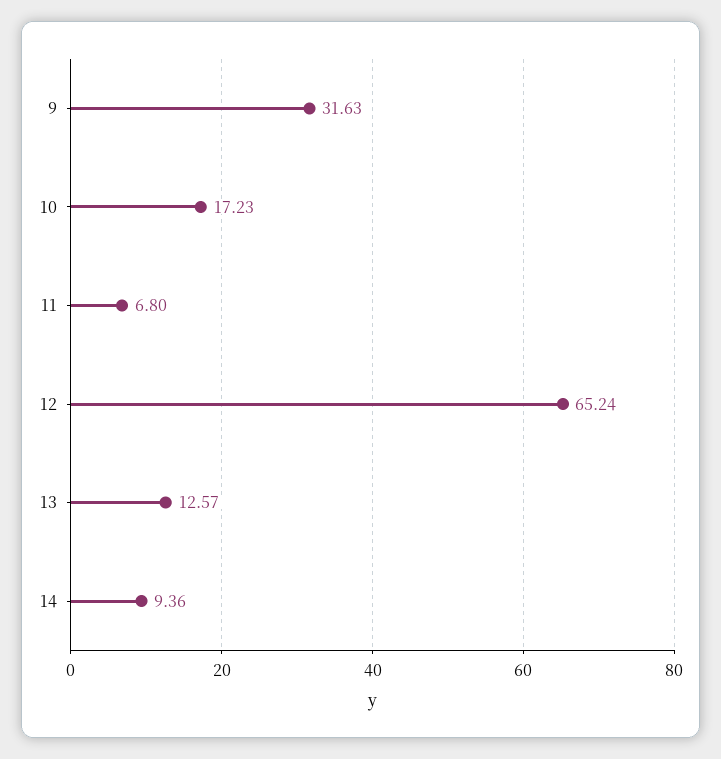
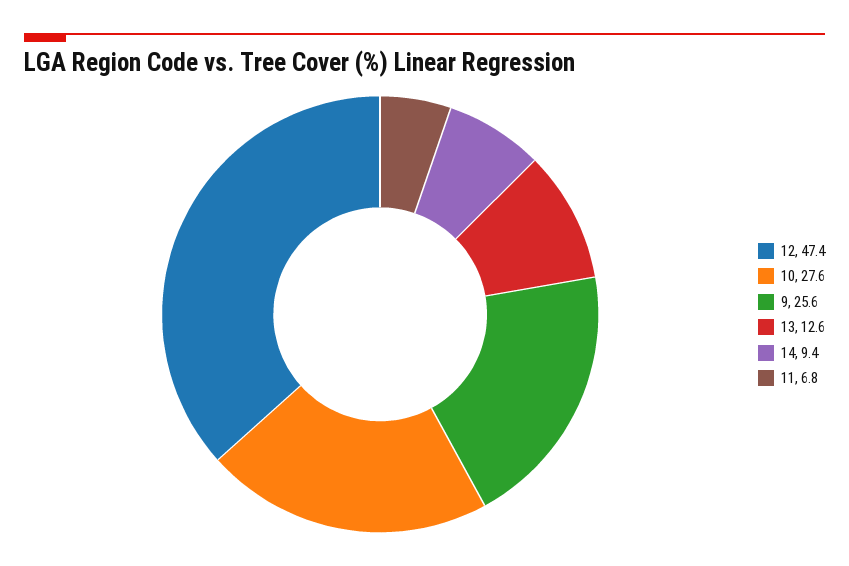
9: 31.63 -> 25.6
10: 17.23 -> 27.6
12: 65.24 -> 47.4

